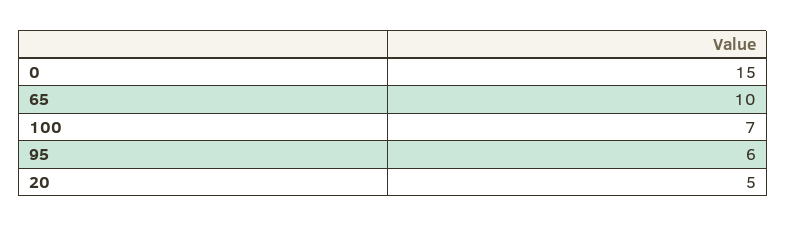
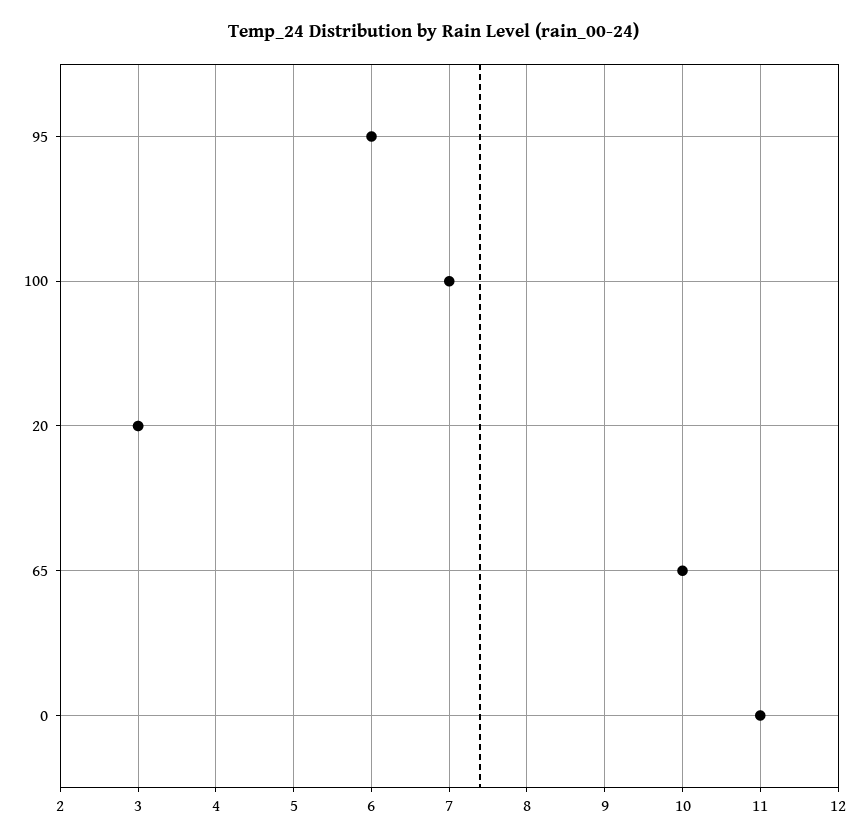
0: 15 -> 11
20: 5 -> 3

